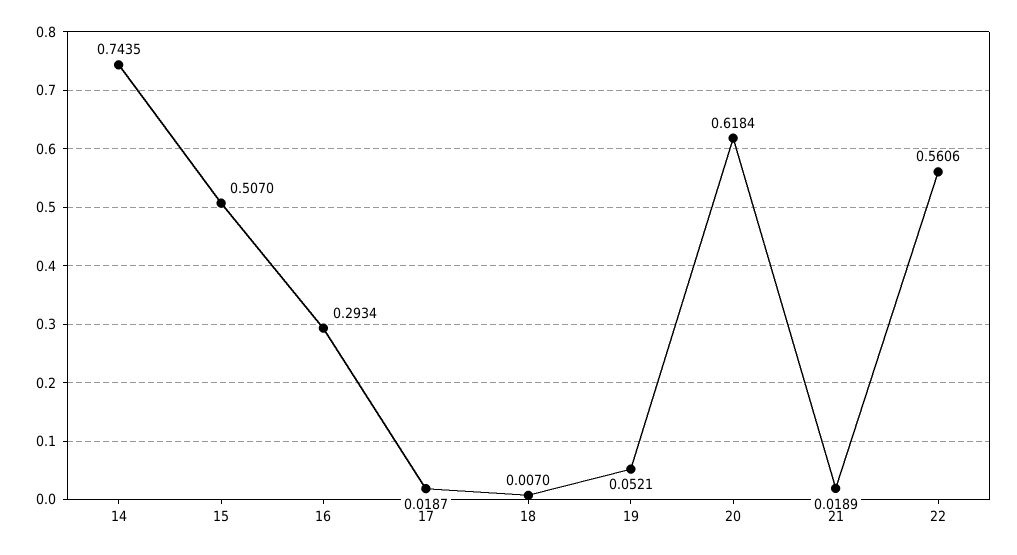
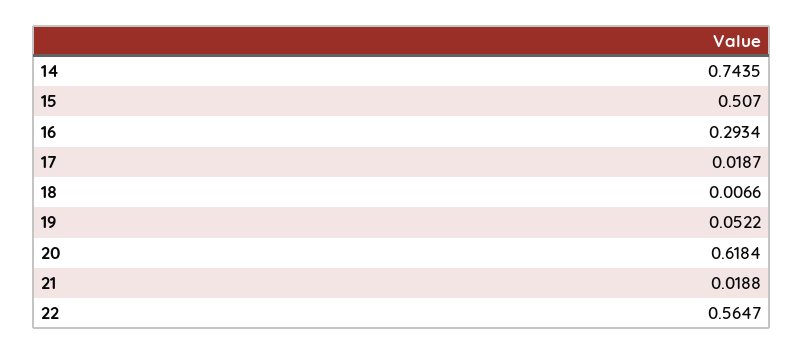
18: 0.007 -> 0.0066
19: 0.0521 -> 0.0522
21: 0.0189 -> 0.0188
22: 0.5606 -> 0.5647

